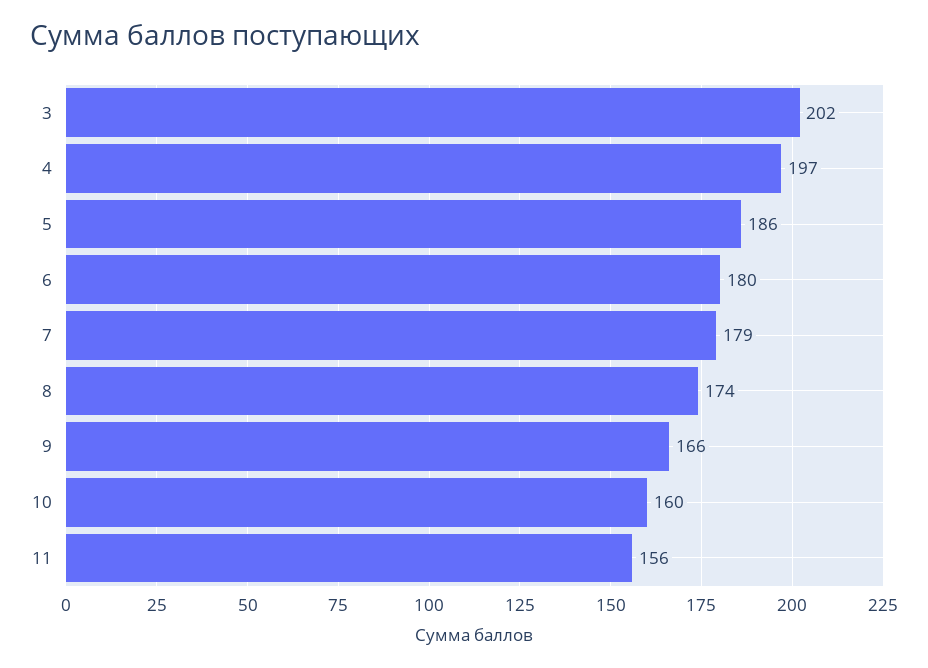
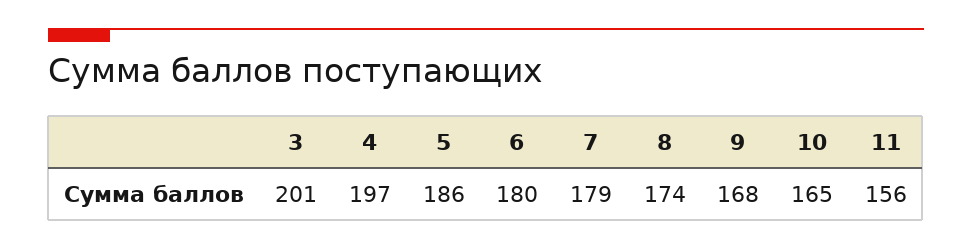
3: 202 -> 201
9: 166 -> 168
10: 160 -> 165

